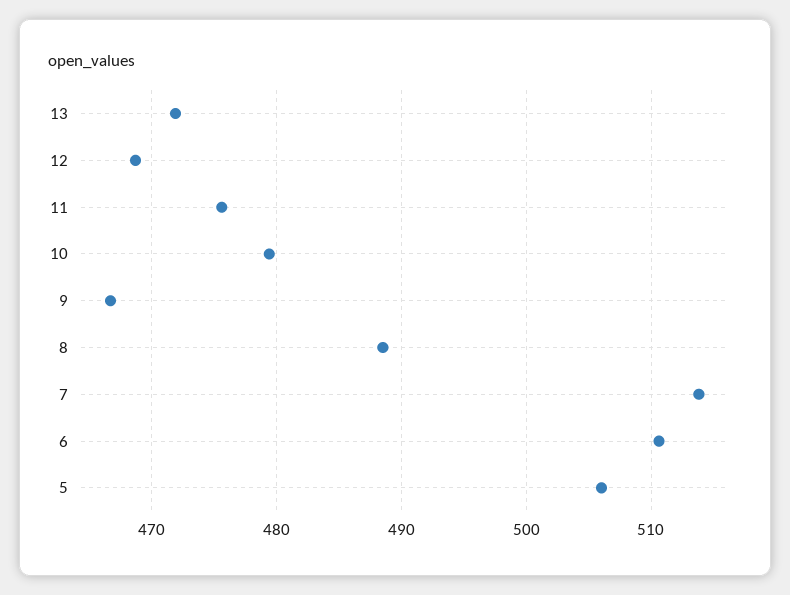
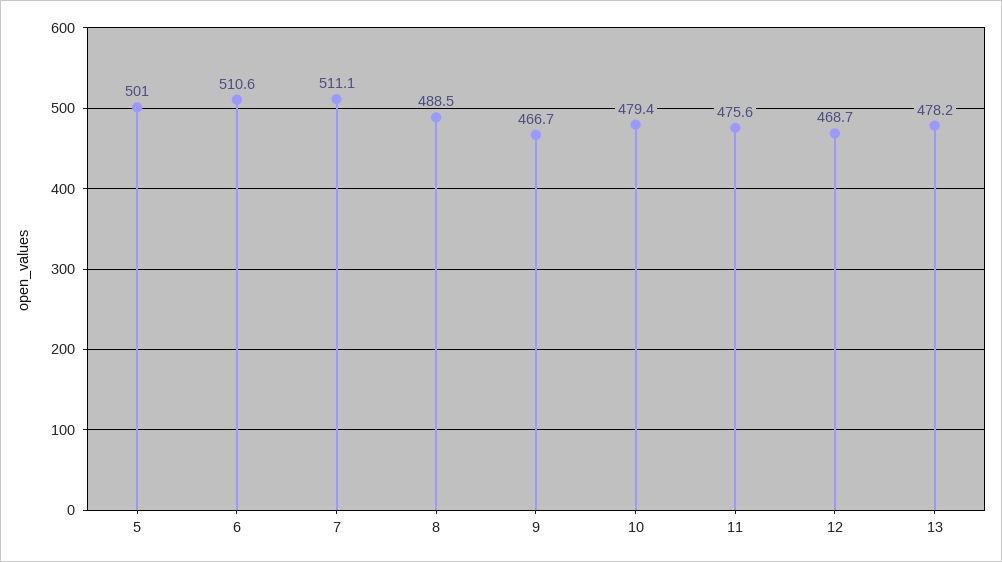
13: 472 -> 478.2
7: 514 -> 511.1
5: 506 -> 501

